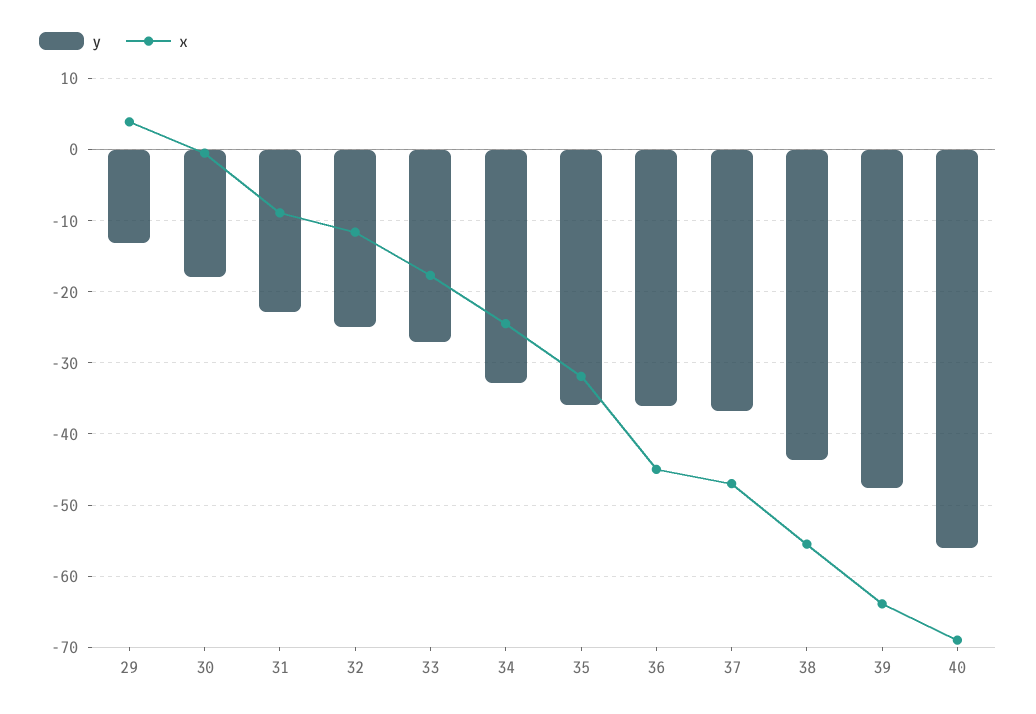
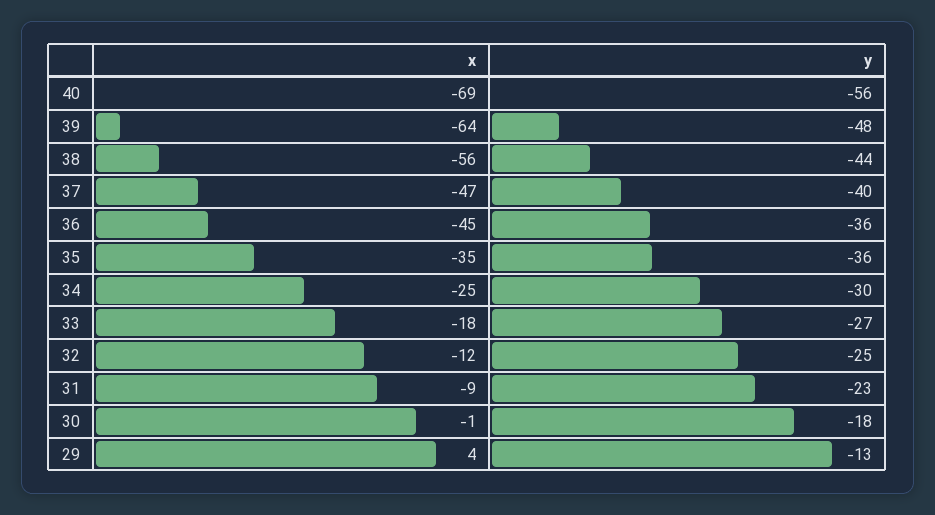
y, 34: -33 -> -30
x, 35: -32 -> -35
y, 37: -37 -> -40

